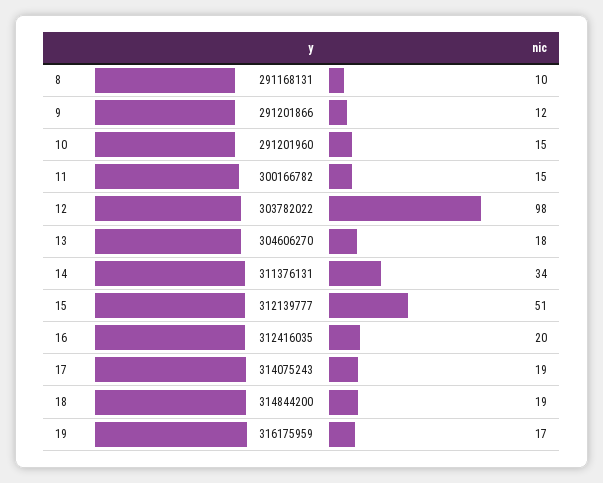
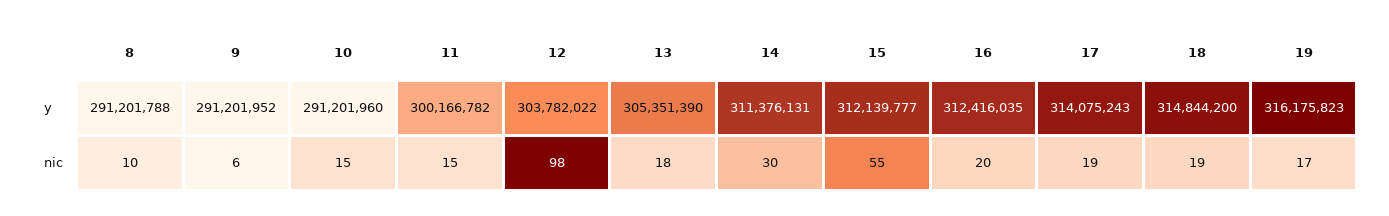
y, 8: 291168131 -> 291201788
y, 9: 291201866 -> 291201952
nic, 9: 12 -> 6
y, 13: 304606270 -> 305351390
nic, 14: 34 -> 30
nic, 15: 51 -> 55
y, 19: 316175959 -> 316175823

